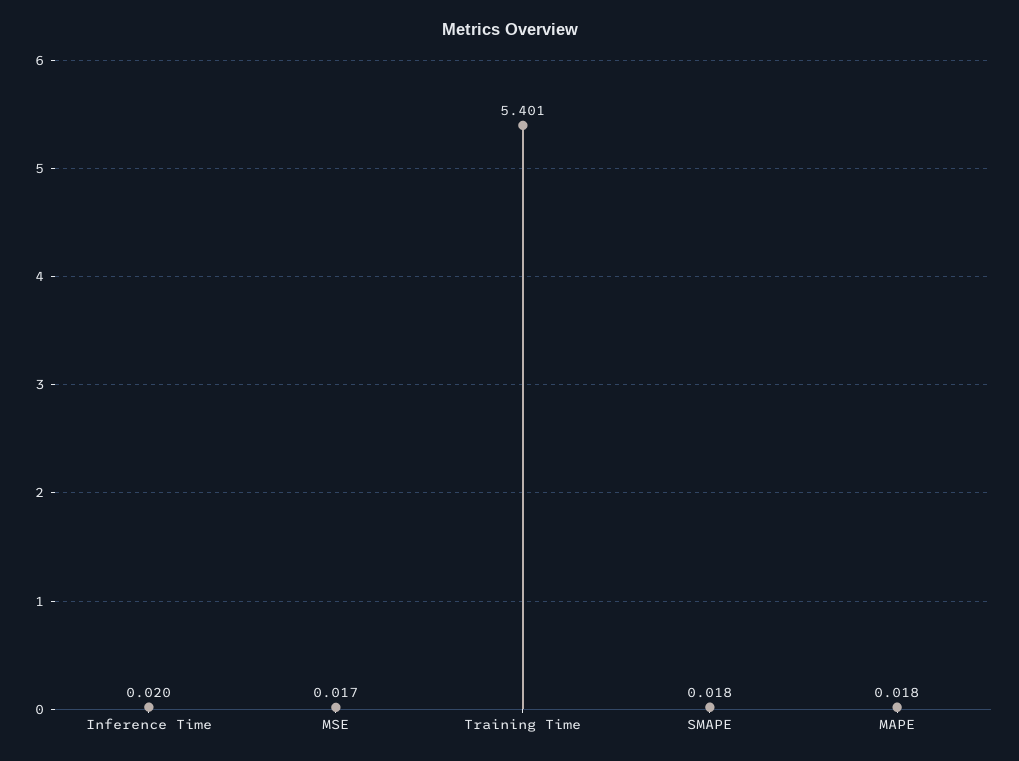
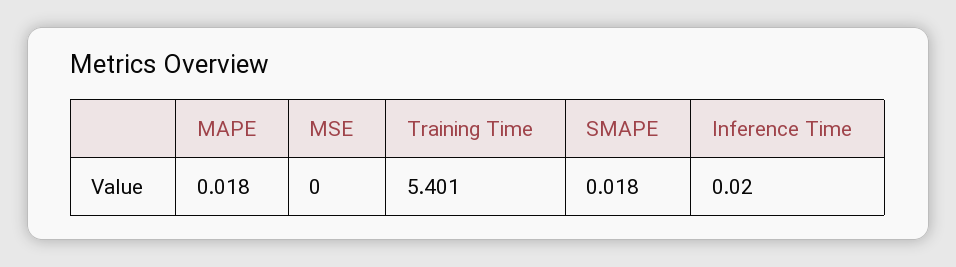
MSE: 0.017 -> 0

